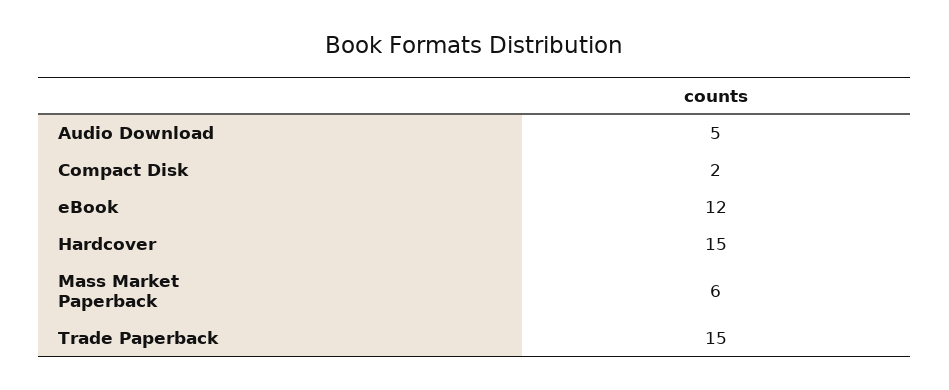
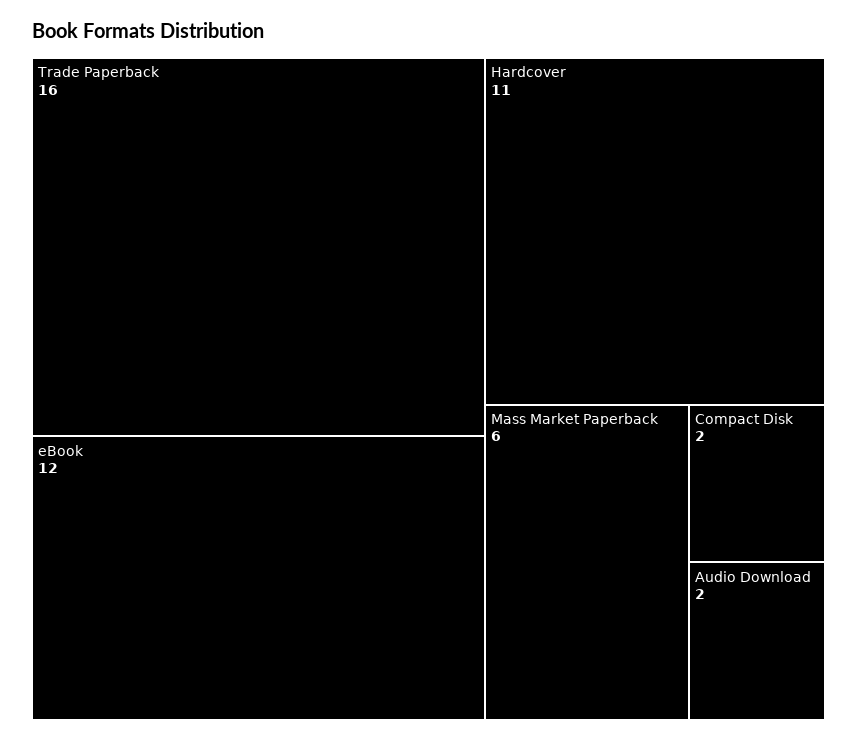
Audio Download: 5 -> 2
Hardcover: 15 -> 11
Trade Paperback: 15 -> 16

